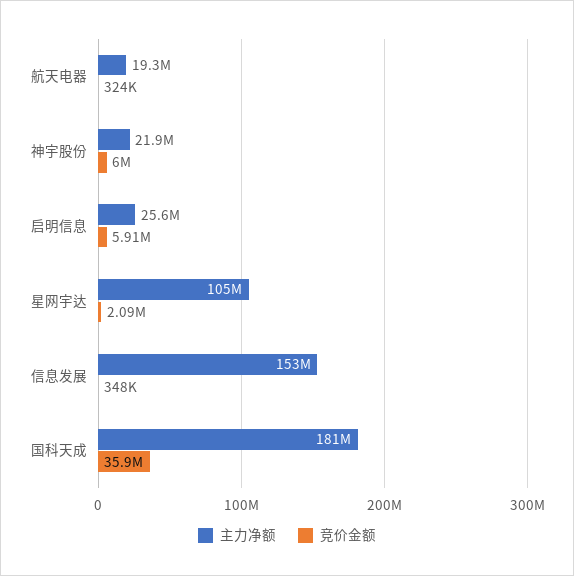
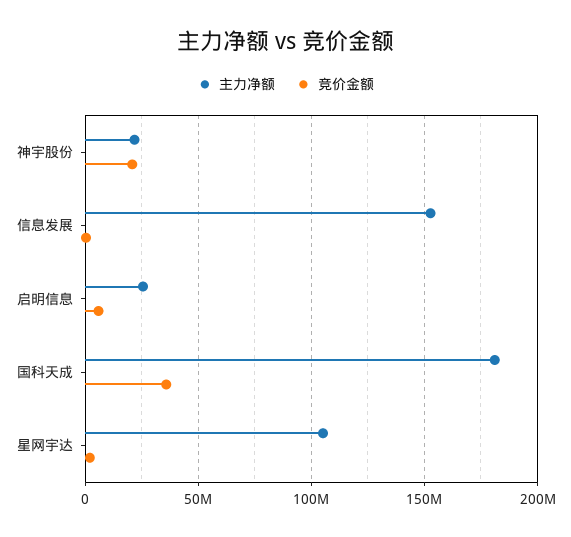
主力净额, 航天电器: 19300000 -> none
竞价金额, 航天电器: 324000 -> none
竞价金额, 神宇股份: 6000000 -> 20000000

